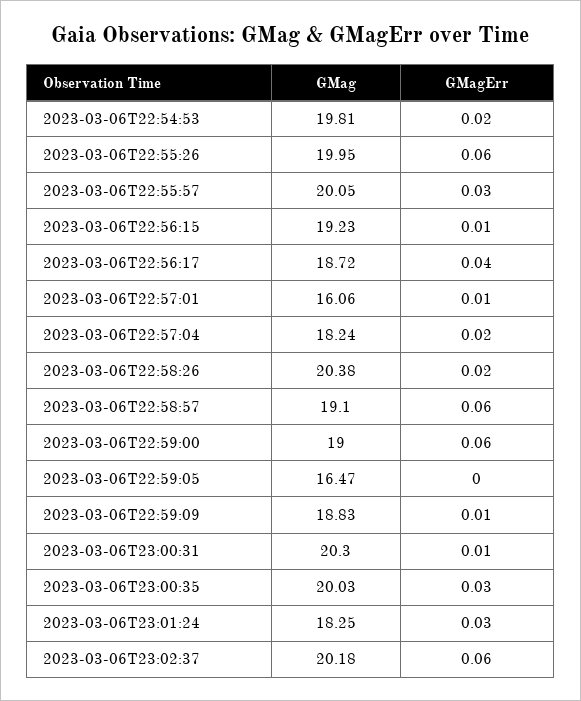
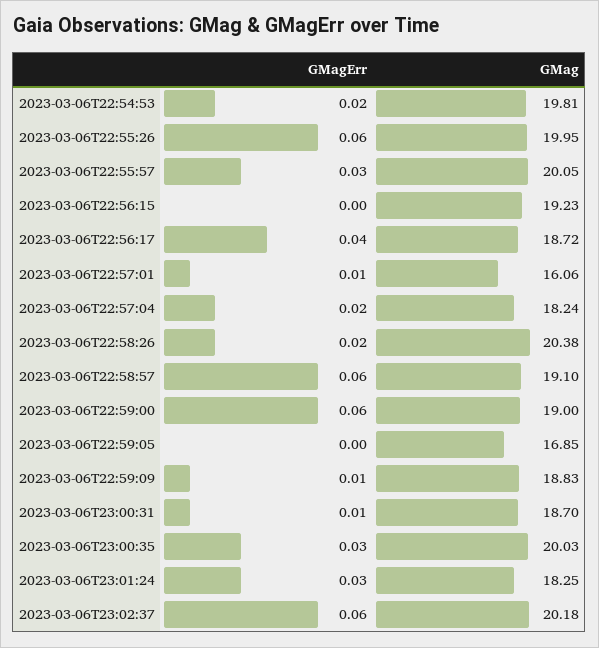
GMagErr, 2023-03-06T22:56:15: 0.01 -> 0
GMag, 2023-03-06T22:59:05: 16.47 -> 16.85
GMag, 2023-03-06T23:00:31: 20.3 -> 18.7

